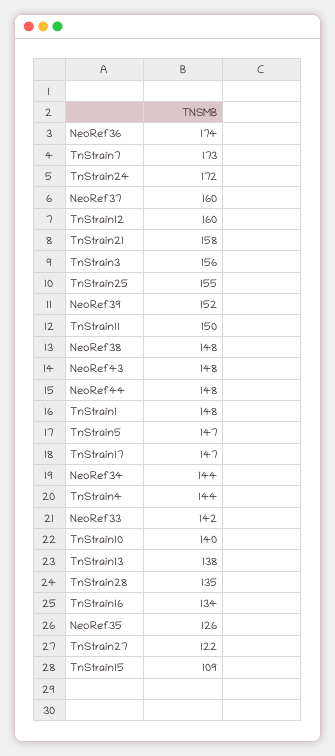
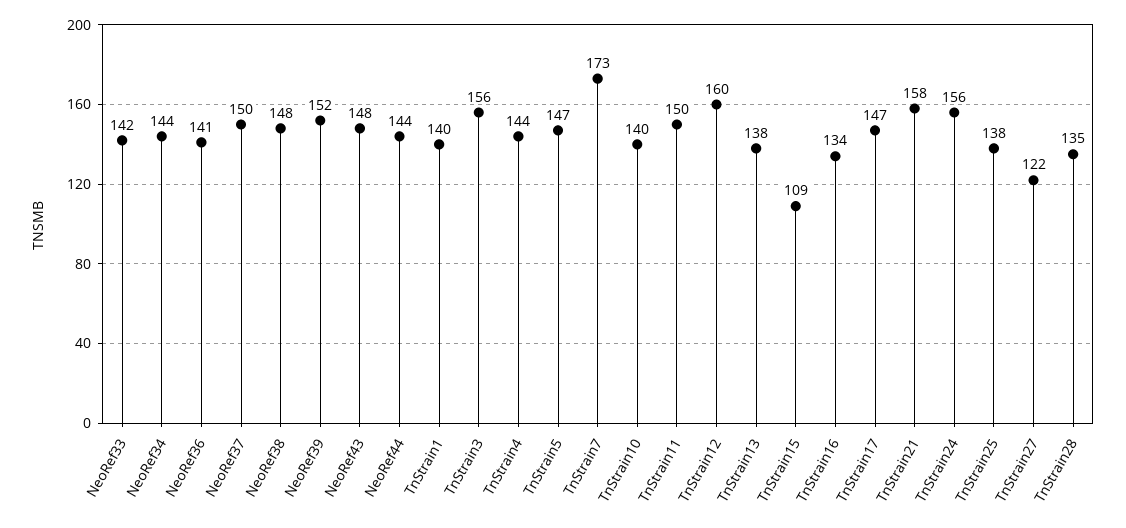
NeoRef36: 174 -> 141
TnStrain24: 172 -> 156
NeoRef37: 160 -> 150
TnStrain25: 155 -> 138
NeoRef44: 148 -> 144
TnStrain1: 148 -> 140
NeoRef35: 126 -> none

